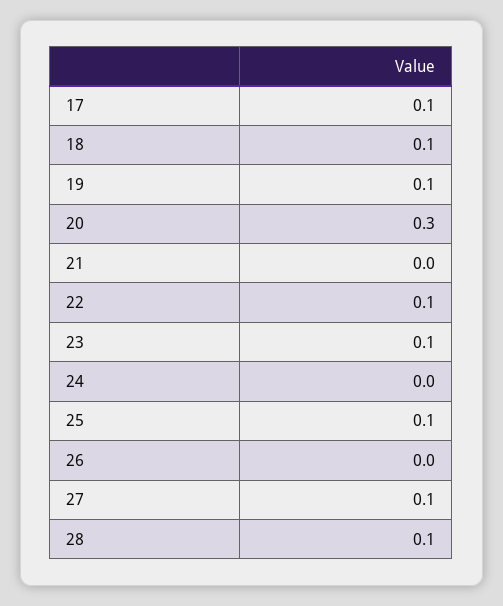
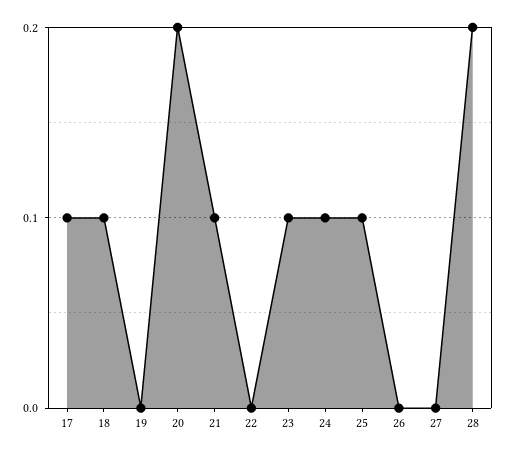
19: 0.1 -> 0
20: 0.3 -> 0.2
21: 0 -> 0.1
22: 0.1 -> 0
24: 0 -> 0.1
27: 0.1 -> 0
28: 0.1 -> 0.2

